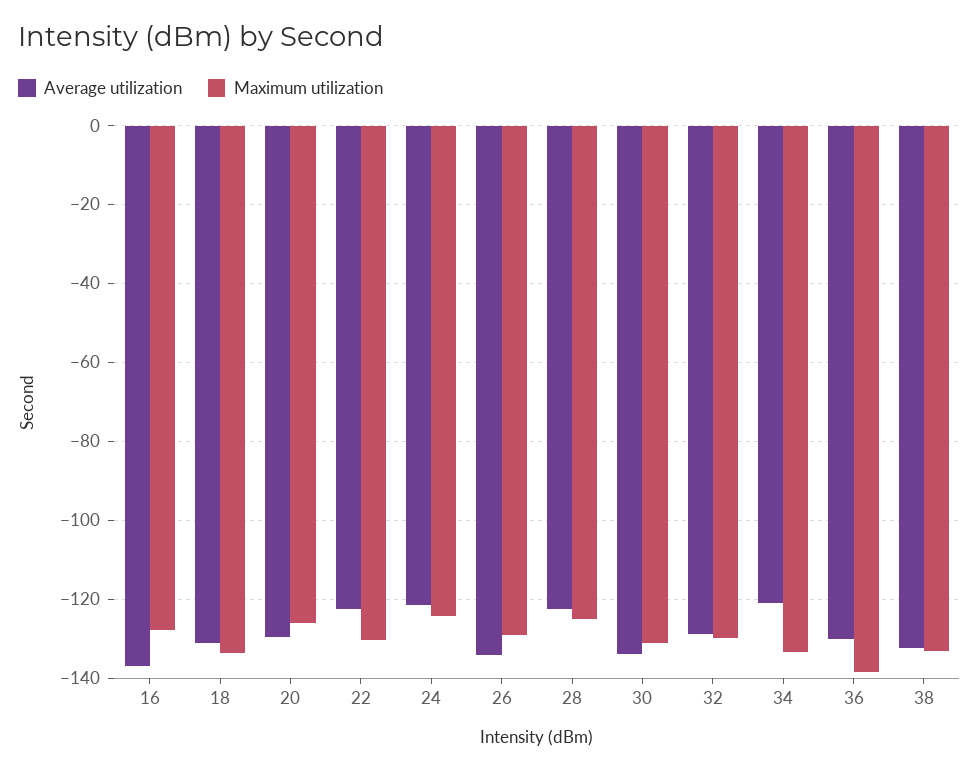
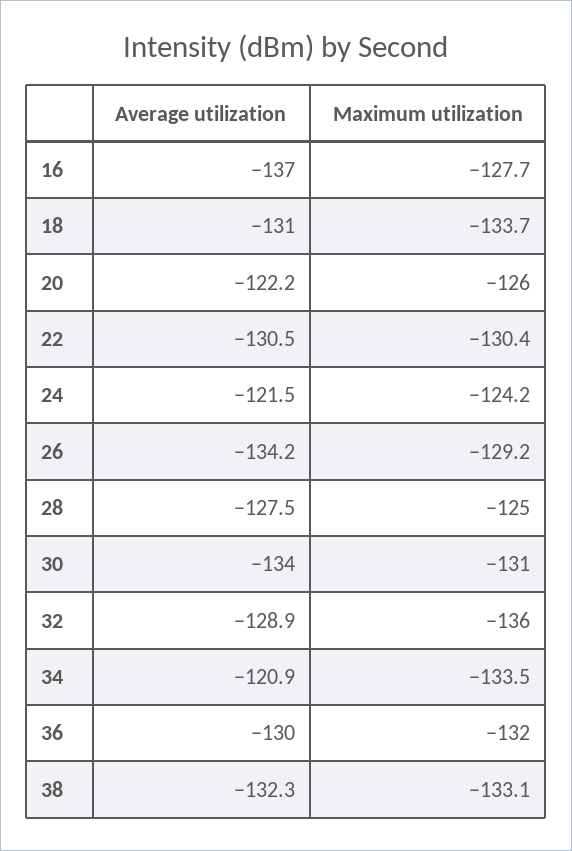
Average utilization, 20: -130 -> -122.2
Average utilization, 22: -122 -> -130.5
Average utilization, 28: -122 -> -127.5
Maximum utilization, 32: -130 -> -136
Maximum utilization, 36: -138 -> -132

